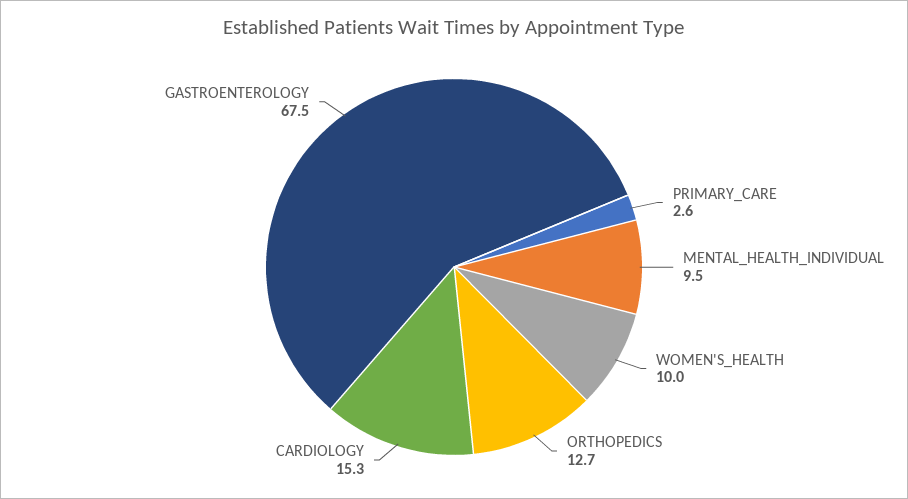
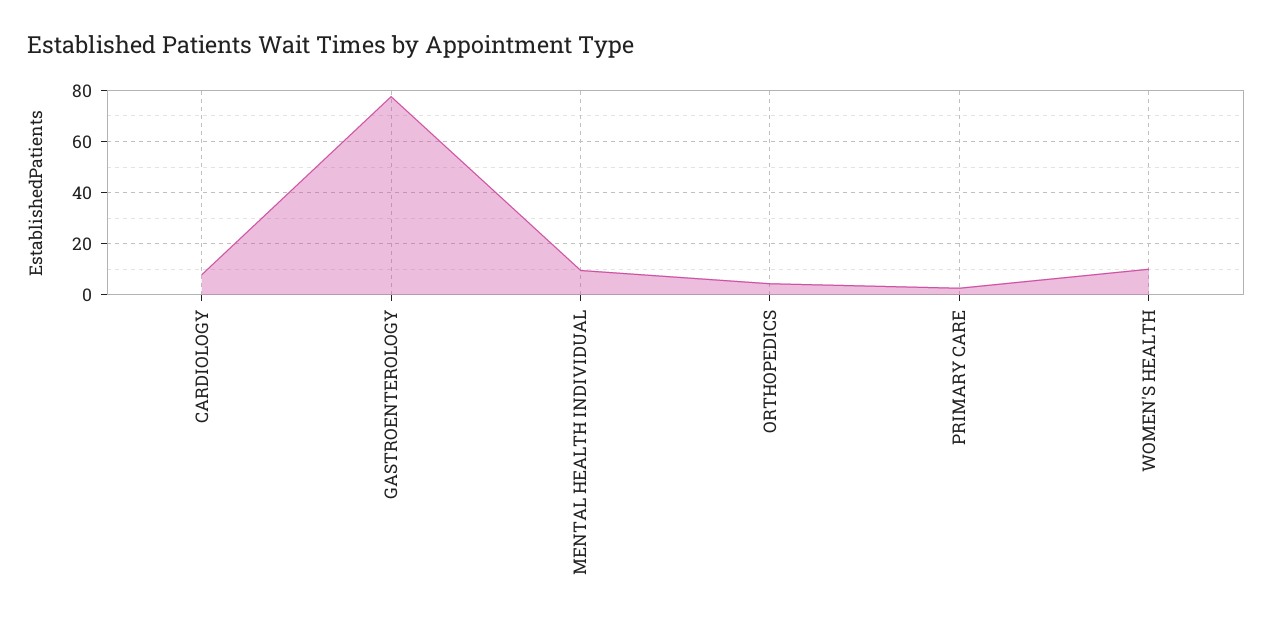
ORTHOPEDICS: 12.7 -> 5
CARDIOLOGY: 15.3 -> 7.5
GASTROENTEROLOGY: 67.5 -> 77.5

